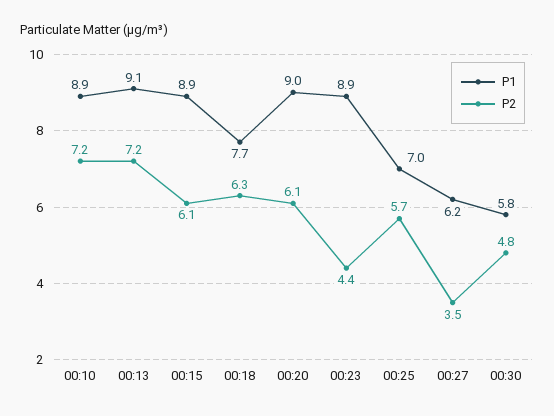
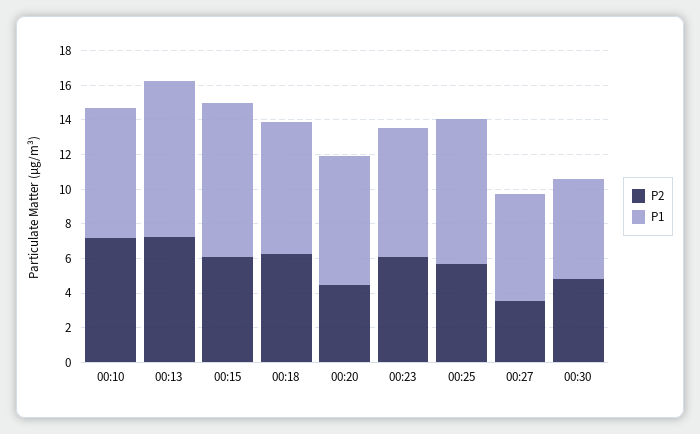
P1, 00:10: 8.9 -> 7.5
P1, 00:20: 9 -> 7.5
P2, 00:20: 6.1 -> 4.5
P1, 00:23: 8.9 -> 7.5
P2, 00:23: 4.4 -> 6
P1, 00:25: 7 -> 8.5

